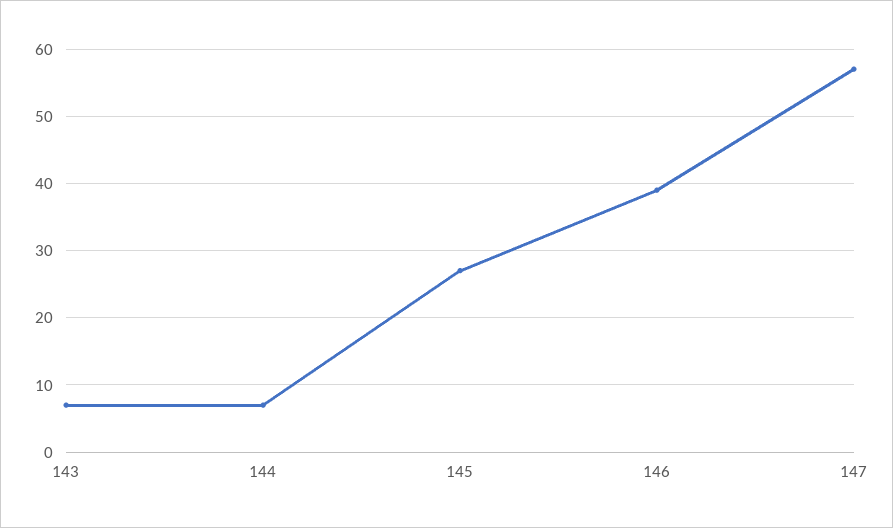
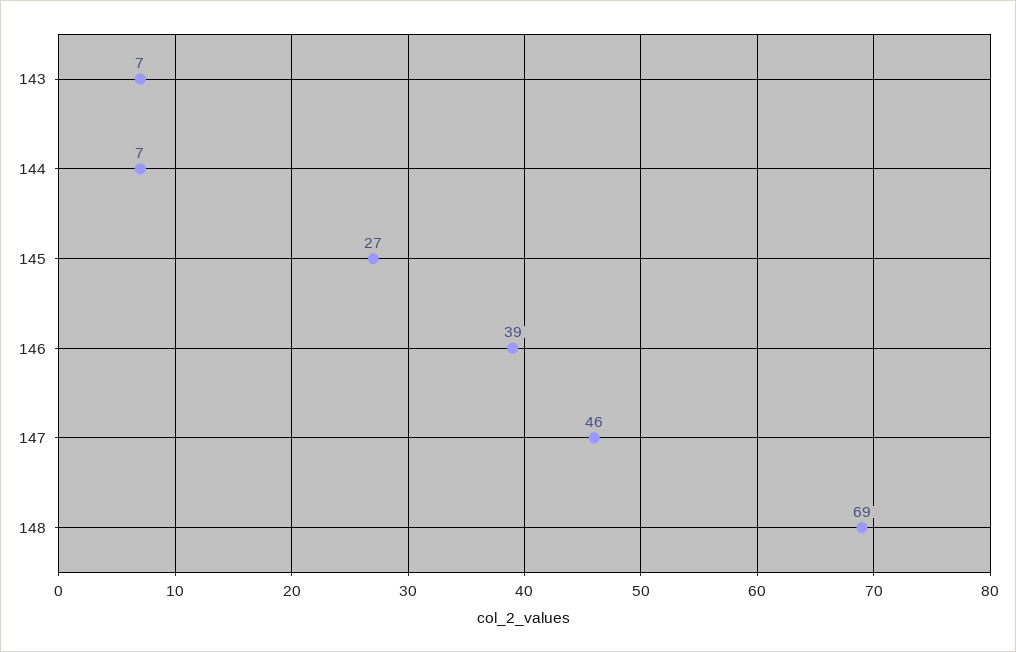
147: 57 -> 46
148: none -> 69

